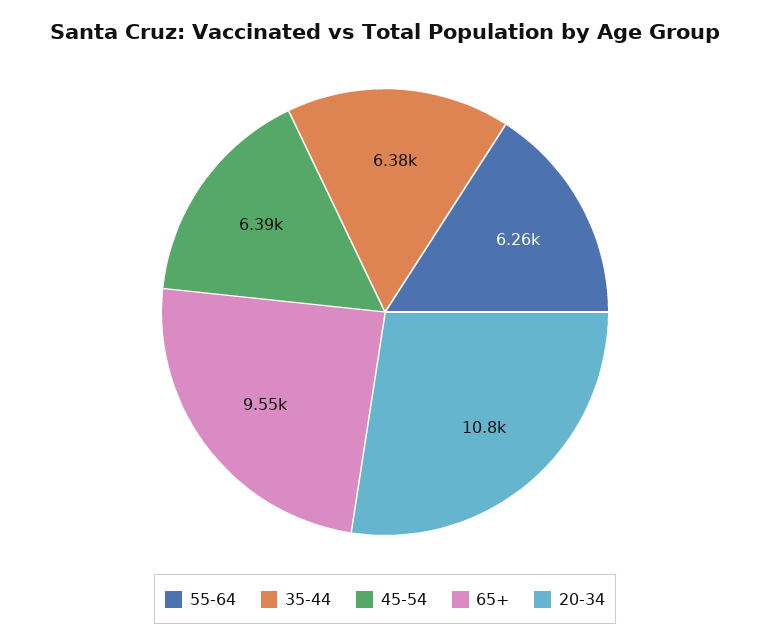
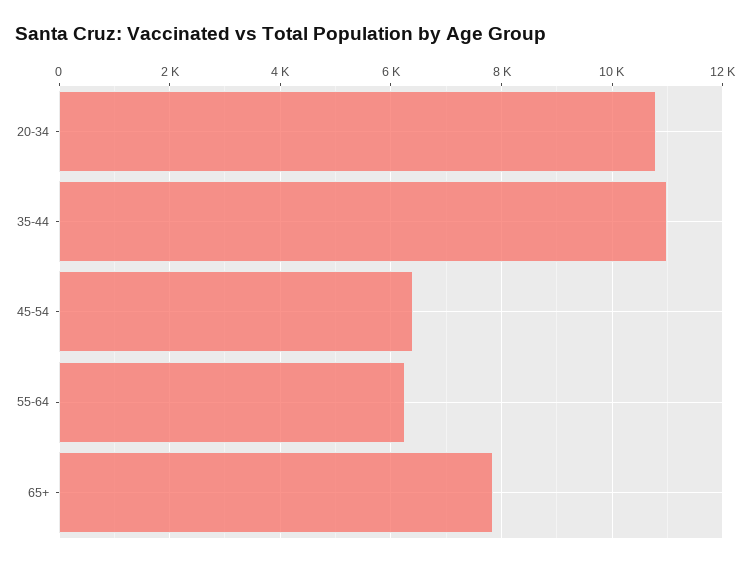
35-44: 6380 -> 11000
65+: 9550 -> 7800

